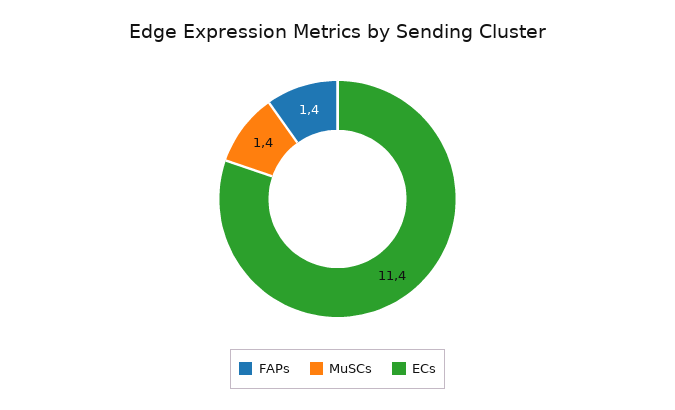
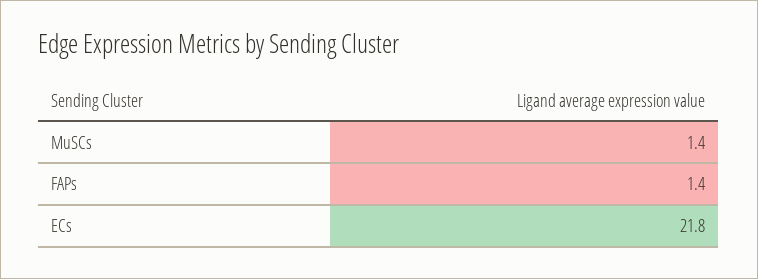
ECs: 11.4 -> 21.8

